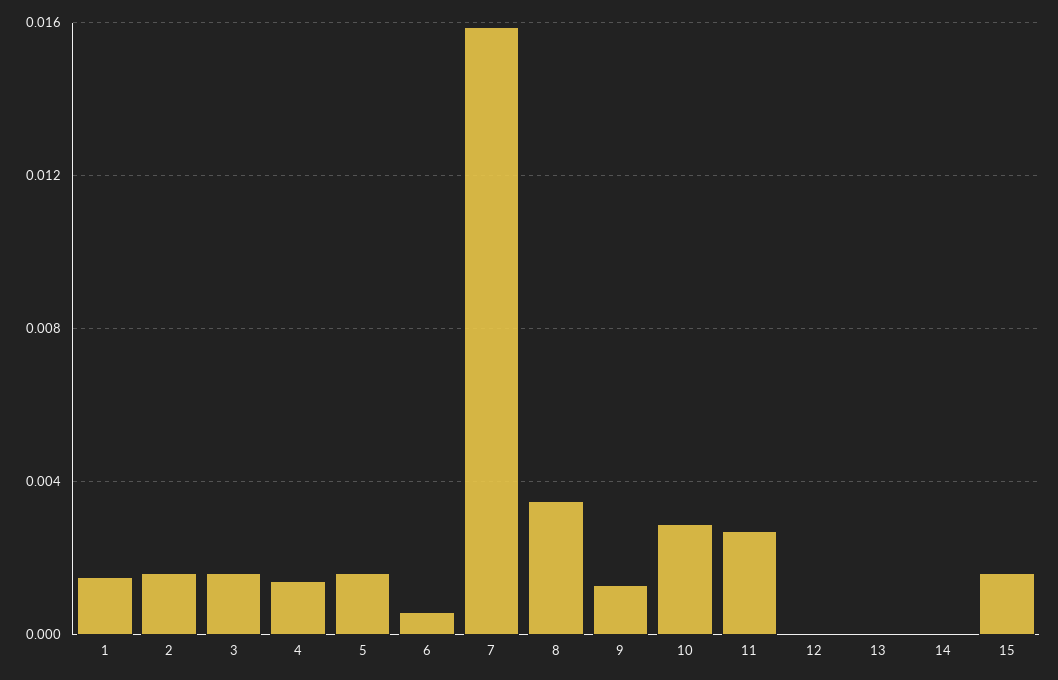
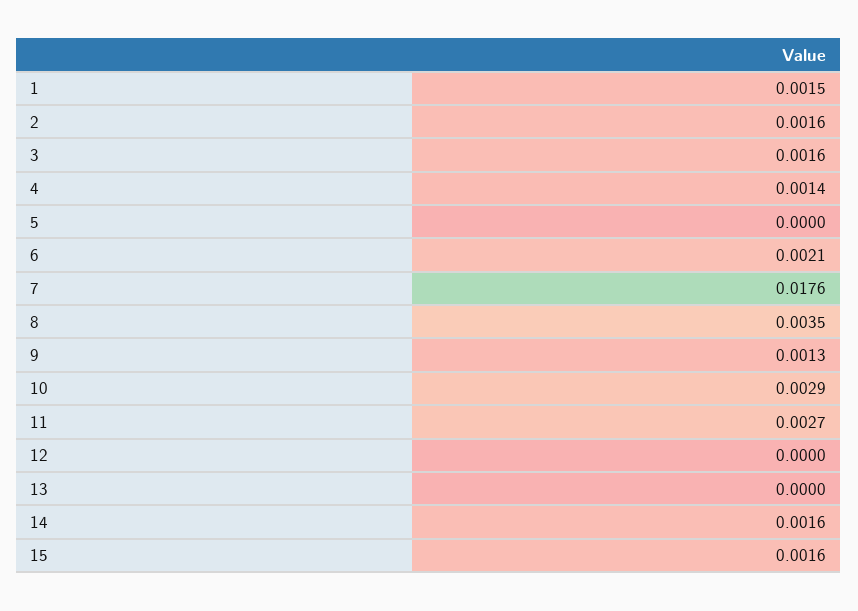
5: 0.0015 -> 0
6: 0.0005 -> 0.0021
7: 0.016 -> 0.0176
14: 0 -> 0.0016

